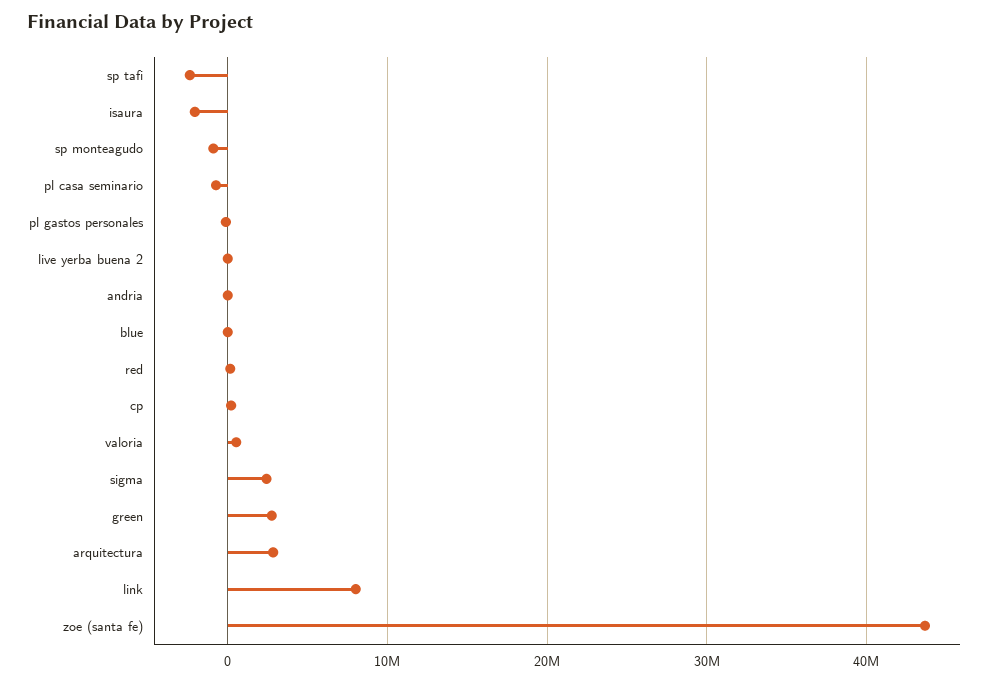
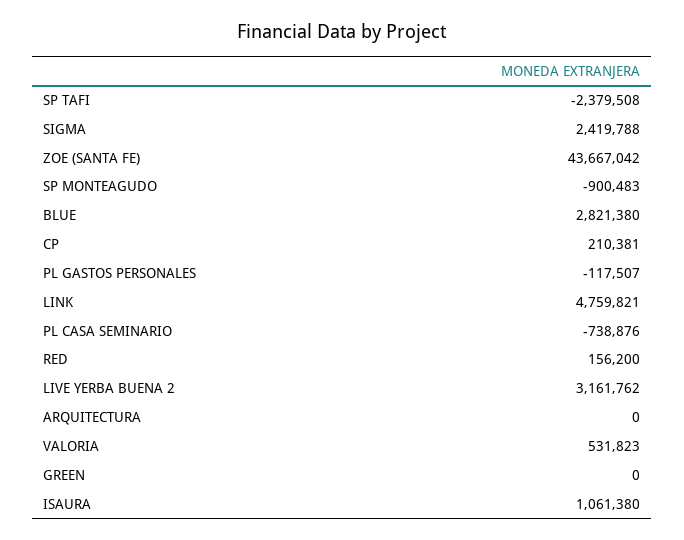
isaura: -2000000 -> 1061380
live yerba buena 2: 0 -> 3161762
andria: 0 -> none
blue: 0 -> 2821380
green: 3000000 -> 0
arquitectura: 3000000 -> 0
link: 8000000 -> 4759821

